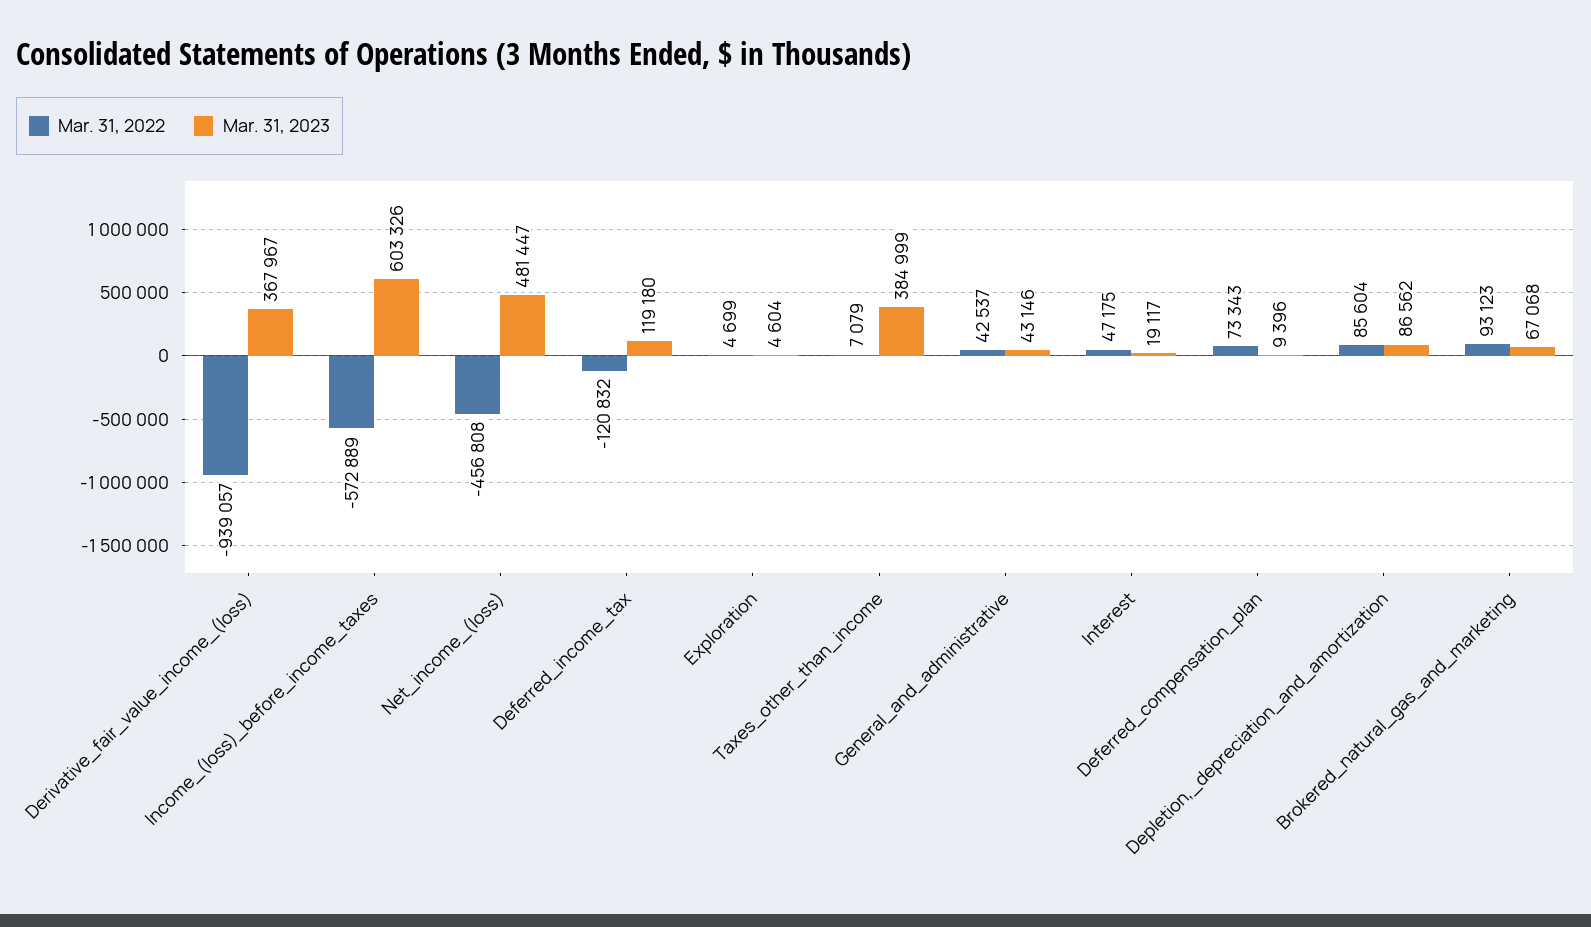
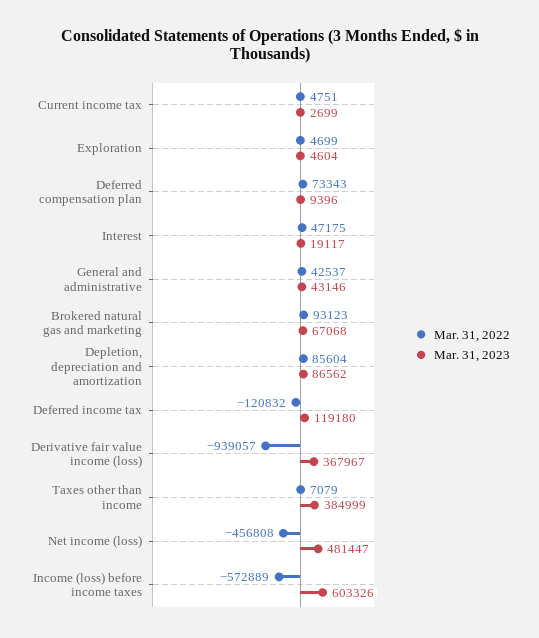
Mar. 31, 2022, Current income tax: none -> 4751
Mar. 31, 2023, Current income tax: none -> 2699

